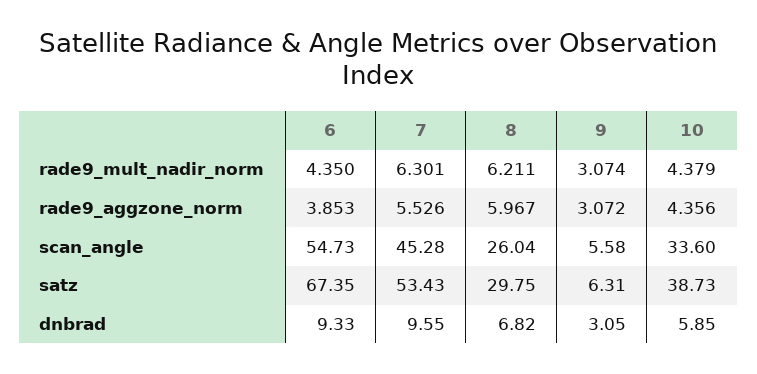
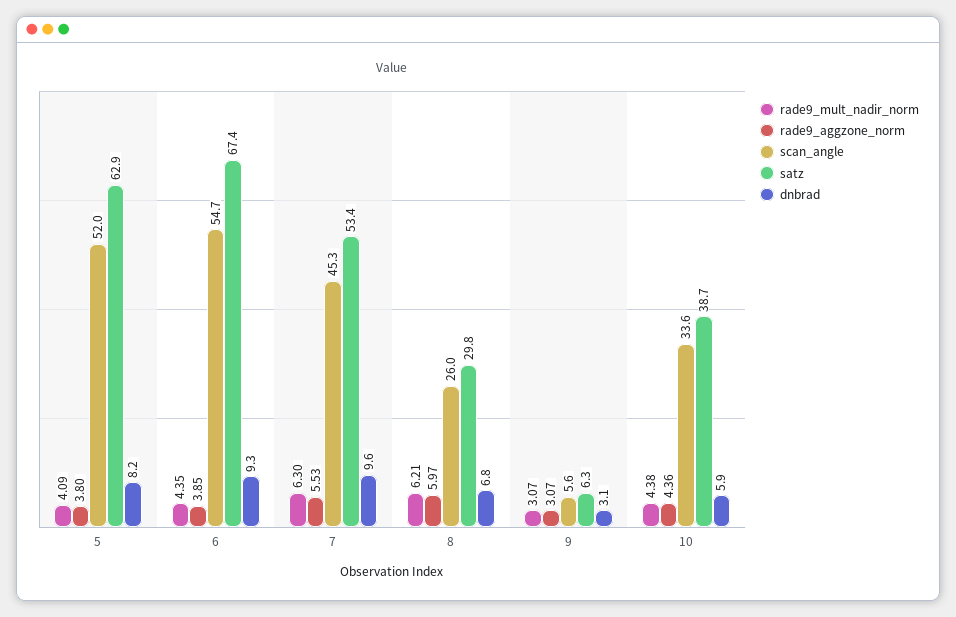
rade9_mult_nadir_norm, 5: none -> 4.09
rade9_aggzone_norm, 5: none -> 3.8
scan_angle, 5: none -> 52
satz, 5: none -> 62.9
dnbrad, 5: none -> 8.2

